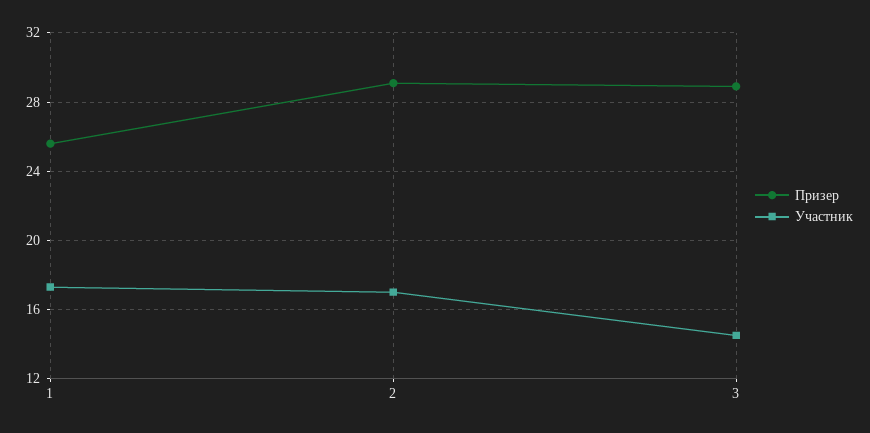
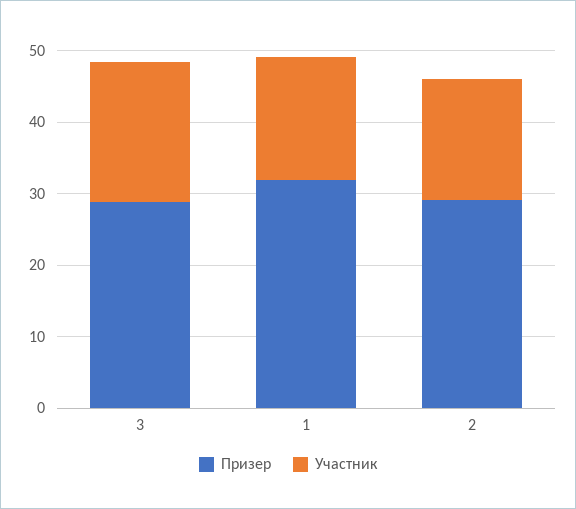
Призер, 1: 25.5 -> 32
Участник, 3: 14.5 -> 20

